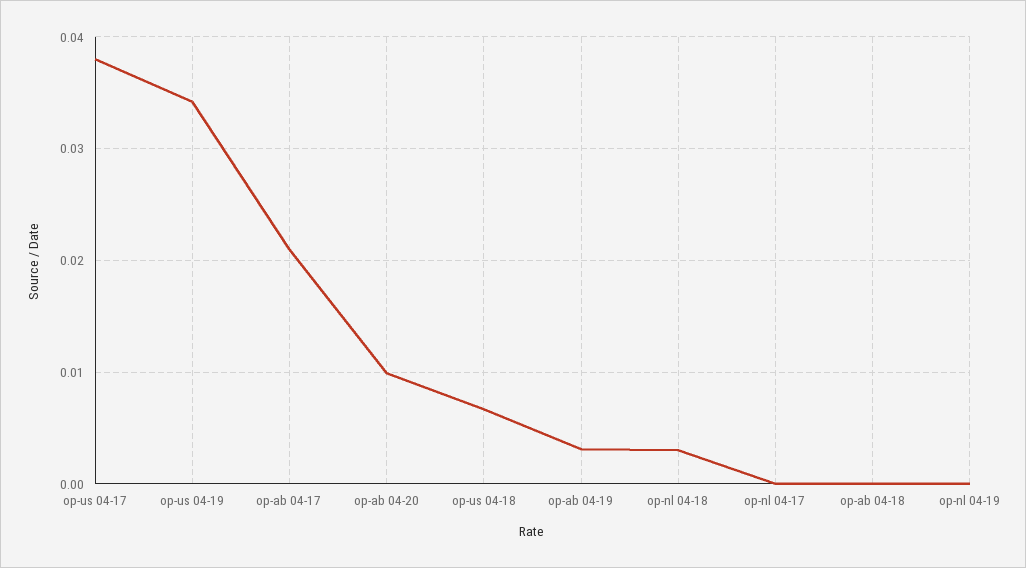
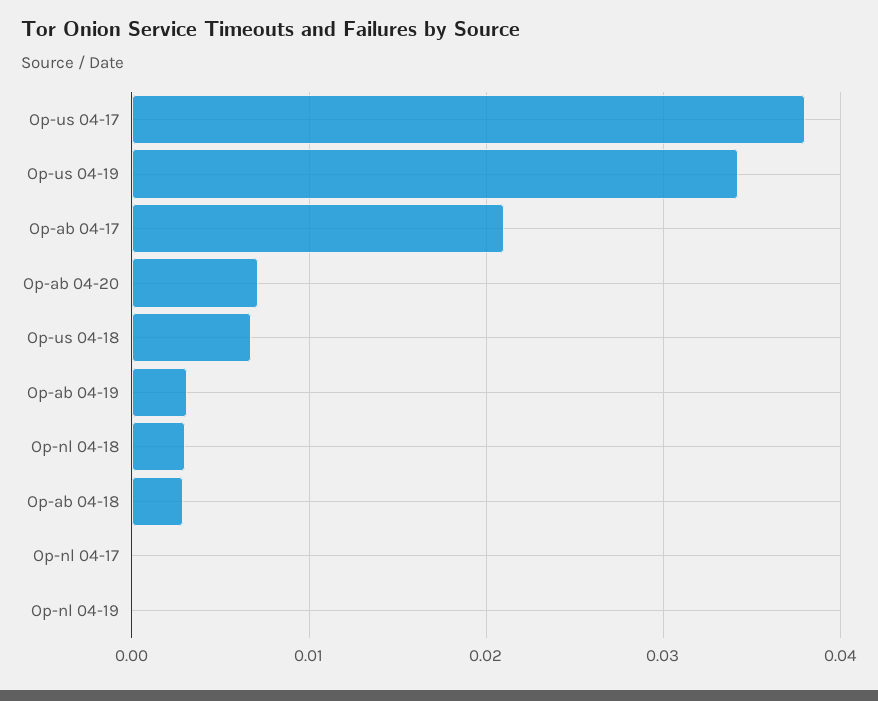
op-ab 04-20: 0.01 -> 0.007
op-ab 04-18: 0 -> 0.003

